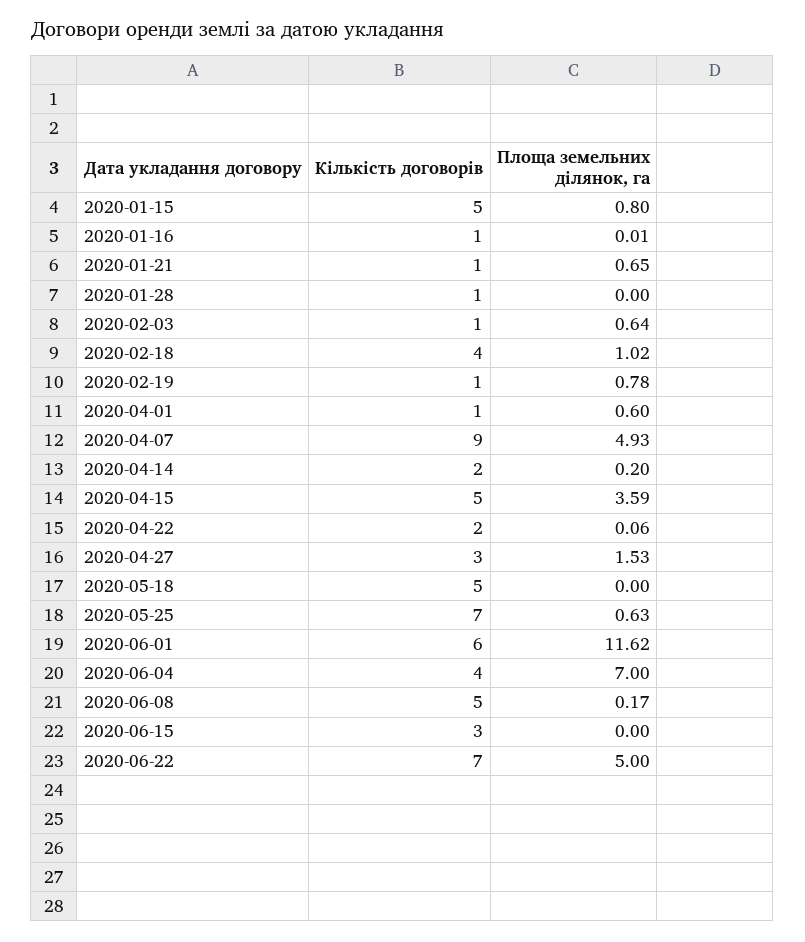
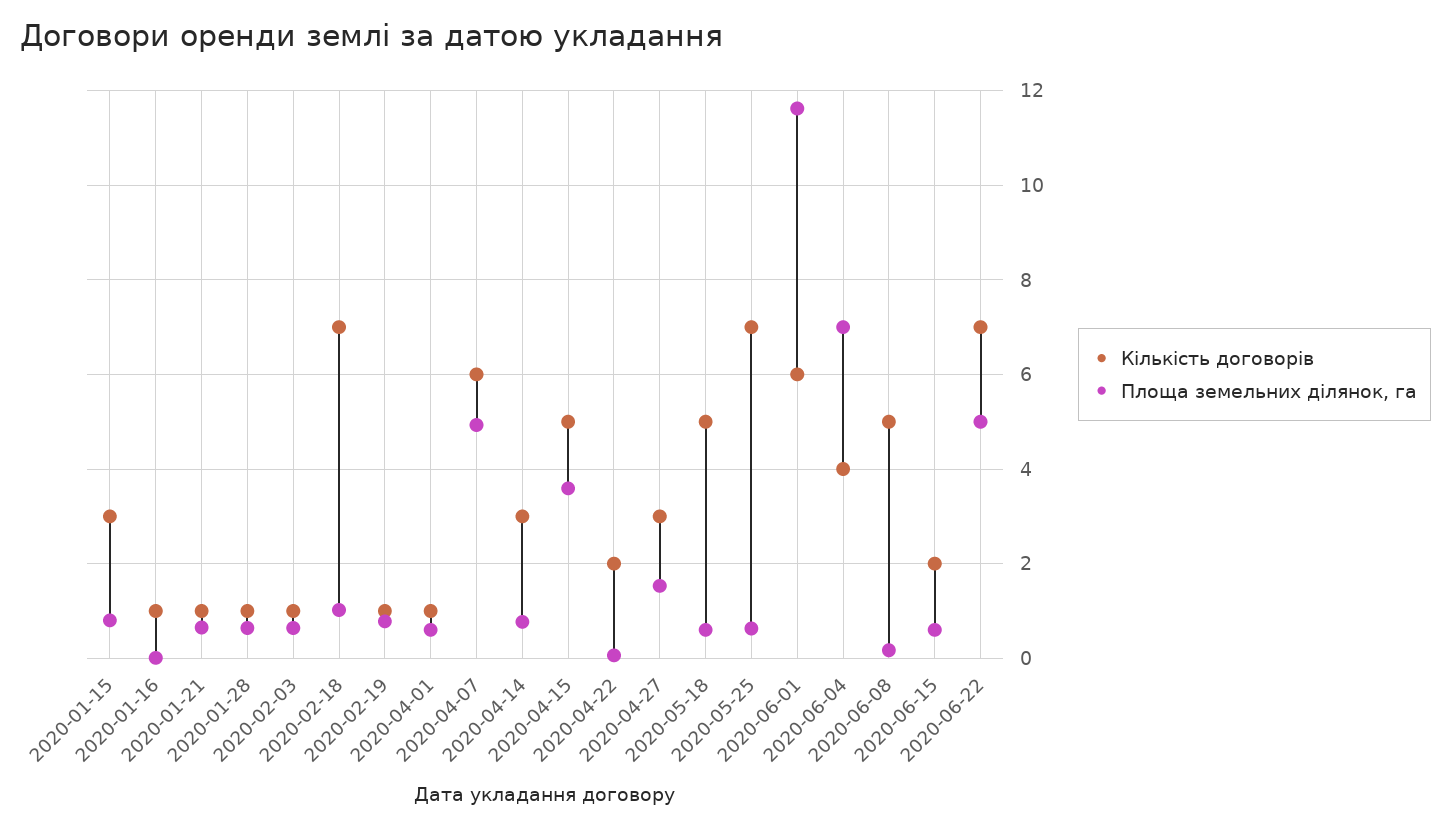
Кількість договорів, 2020-01-15: 5 -> 3
Площа земельних ділянок, га, 2020-01-28: 0 -> 0.6
Кількість договорів, 2020-02-18: 4 -> 7
Кількість договорів, 2020-04-07: 9 -> 6
Кількість договорів, 2020-04-14: 2 -> 3
Площа земельних ділянок, га, 2020-04-14: 0.2 -> 0.8
Площа земельних ділянок, га, 2020-05-18: 0 -> 0.6
Кількість договорів, 2020-06-15: 3 -> 2
Площа земельних ділянок, га, 2020-06-15: 0 -> 0.6

